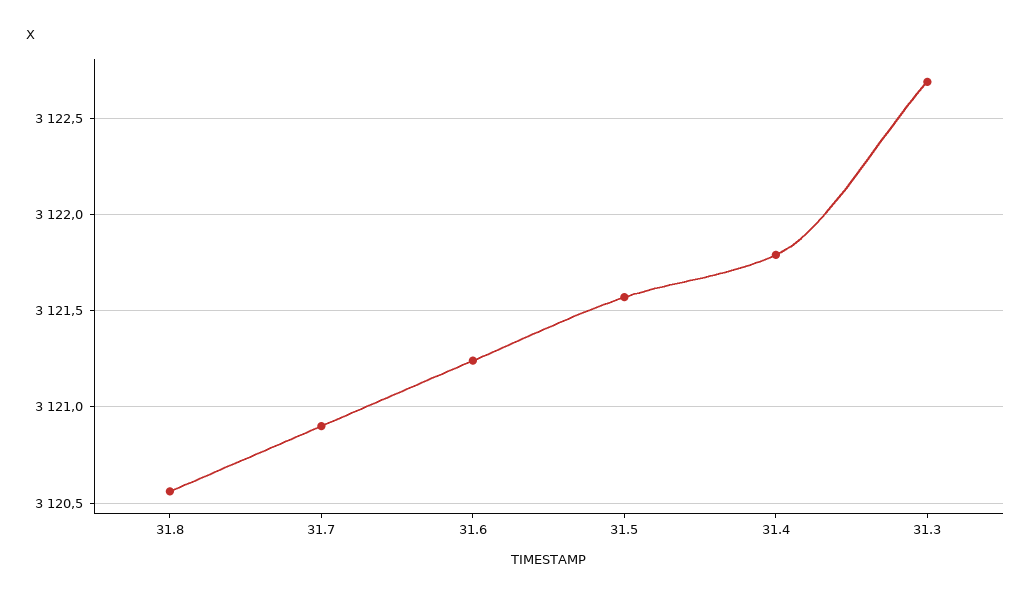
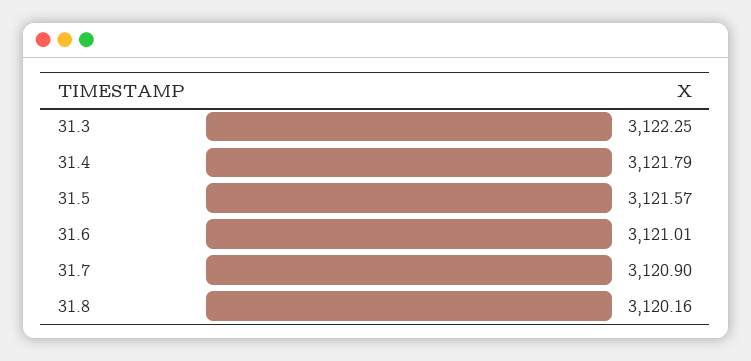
31.8: 3120.55 -> 3120.16
31.6: 3121.25 -> 3121.01
31.3: 3122.7 -> 3122.25

